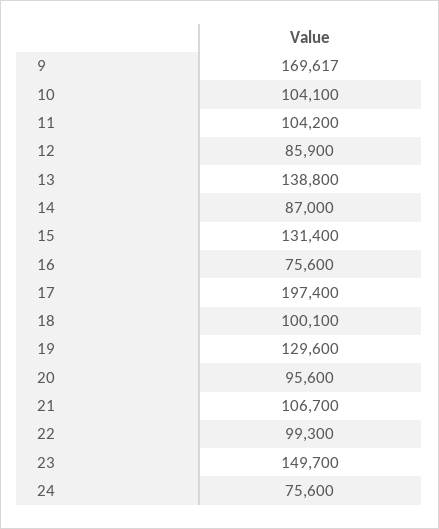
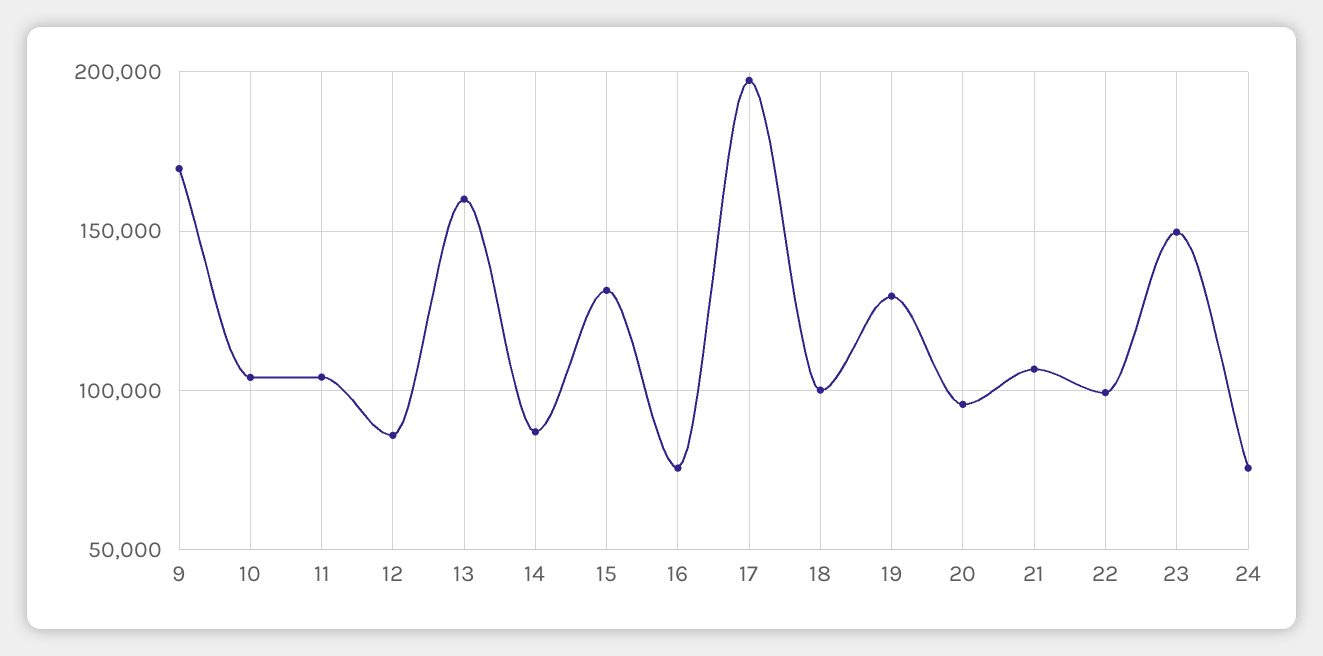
13: 138800 -> 160000

